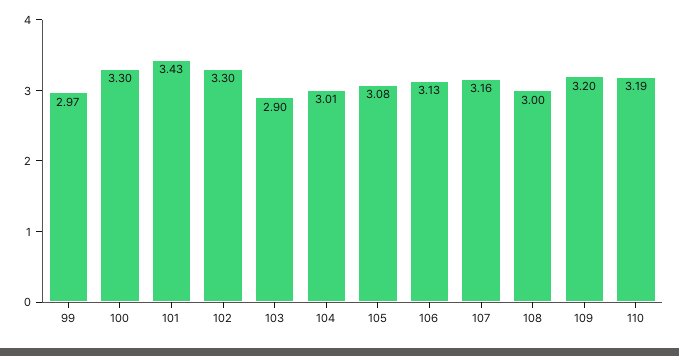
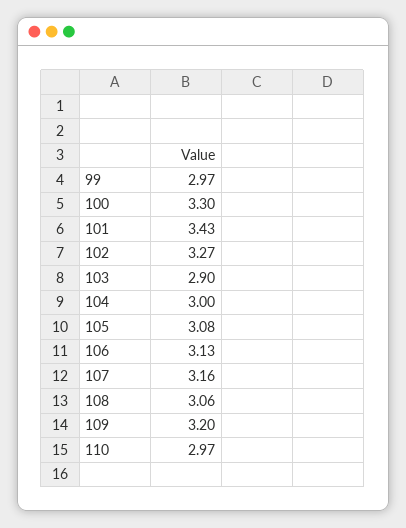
102: 3.3 -> 3.27
104: 3.01 -> 3
108: 3 -> 3.06
110: 3.19 -> 2.97

